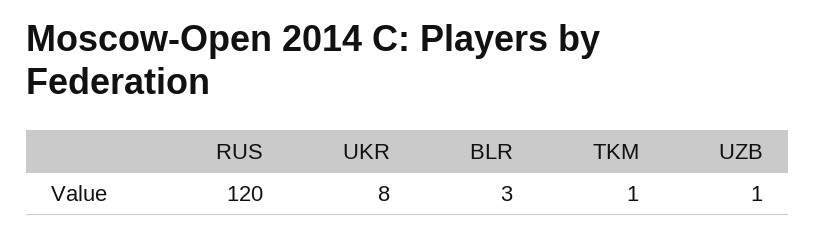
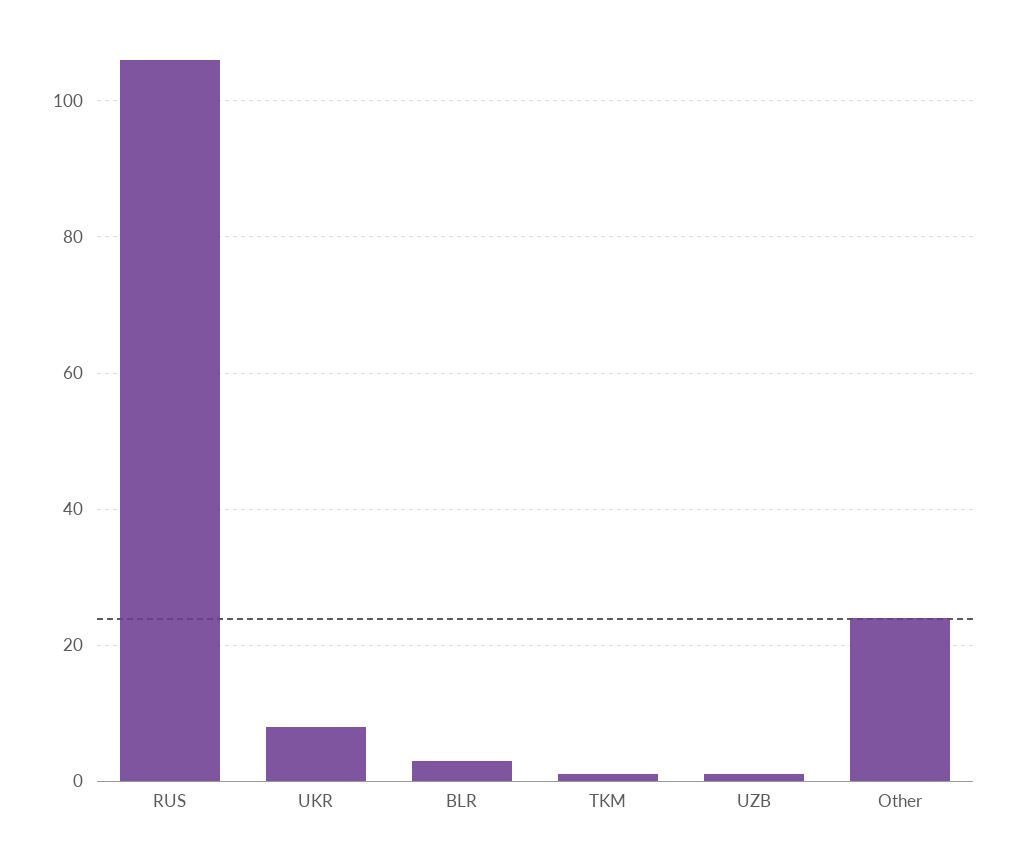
RUS: 120 -> 105
Other: none -> 25

